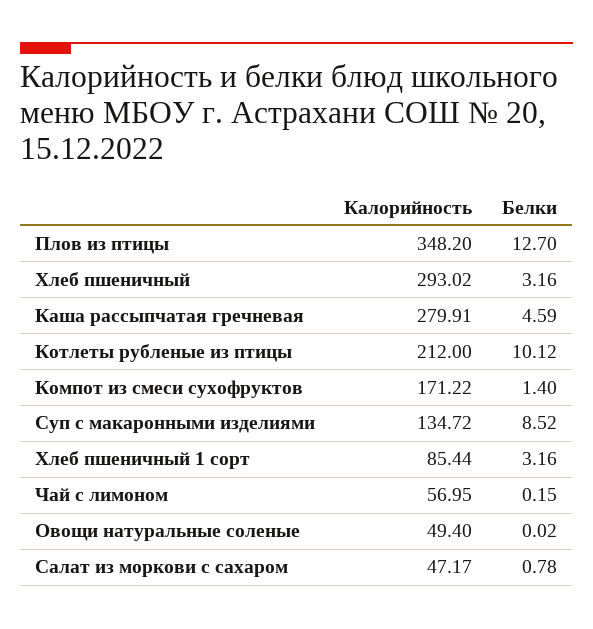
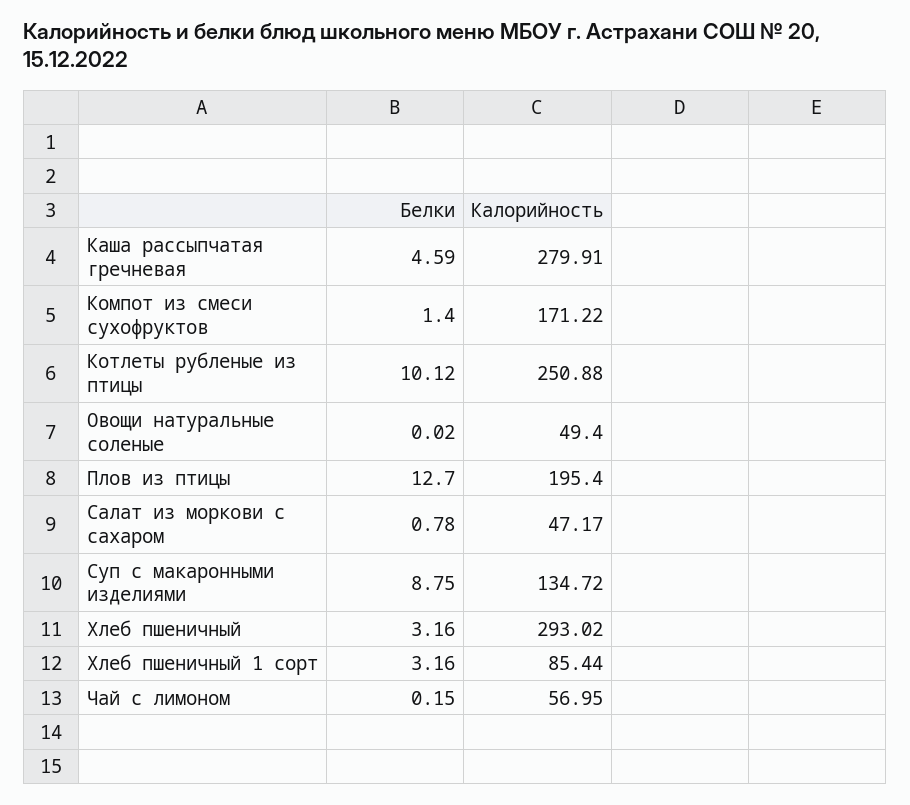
Калорийность, Плов из птицы: 348.2 -> 195.4
Калорийность, Котлеты рубленые из птицы: 212 -> 250.88
Белки, Суп с макаронными изделиями: 8.52 -> 8.75

